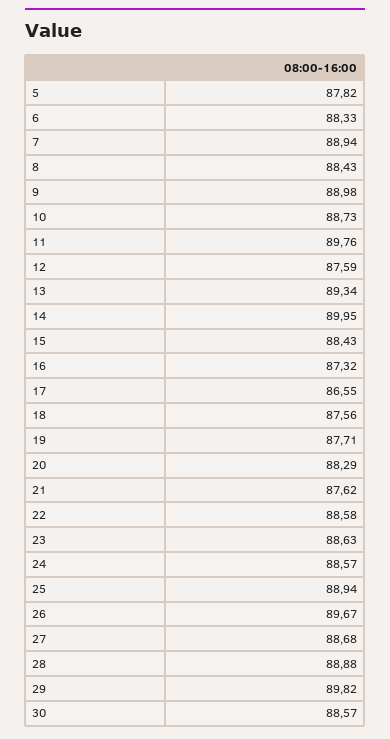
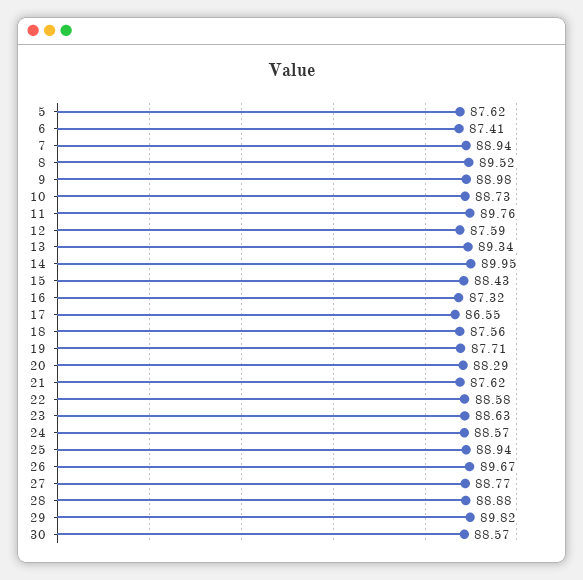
5: 87.82 -> 87.62
6: 88.33 -> 87.41
8: 88.43 -> 89.52
27: 88.68 -> 88.77

